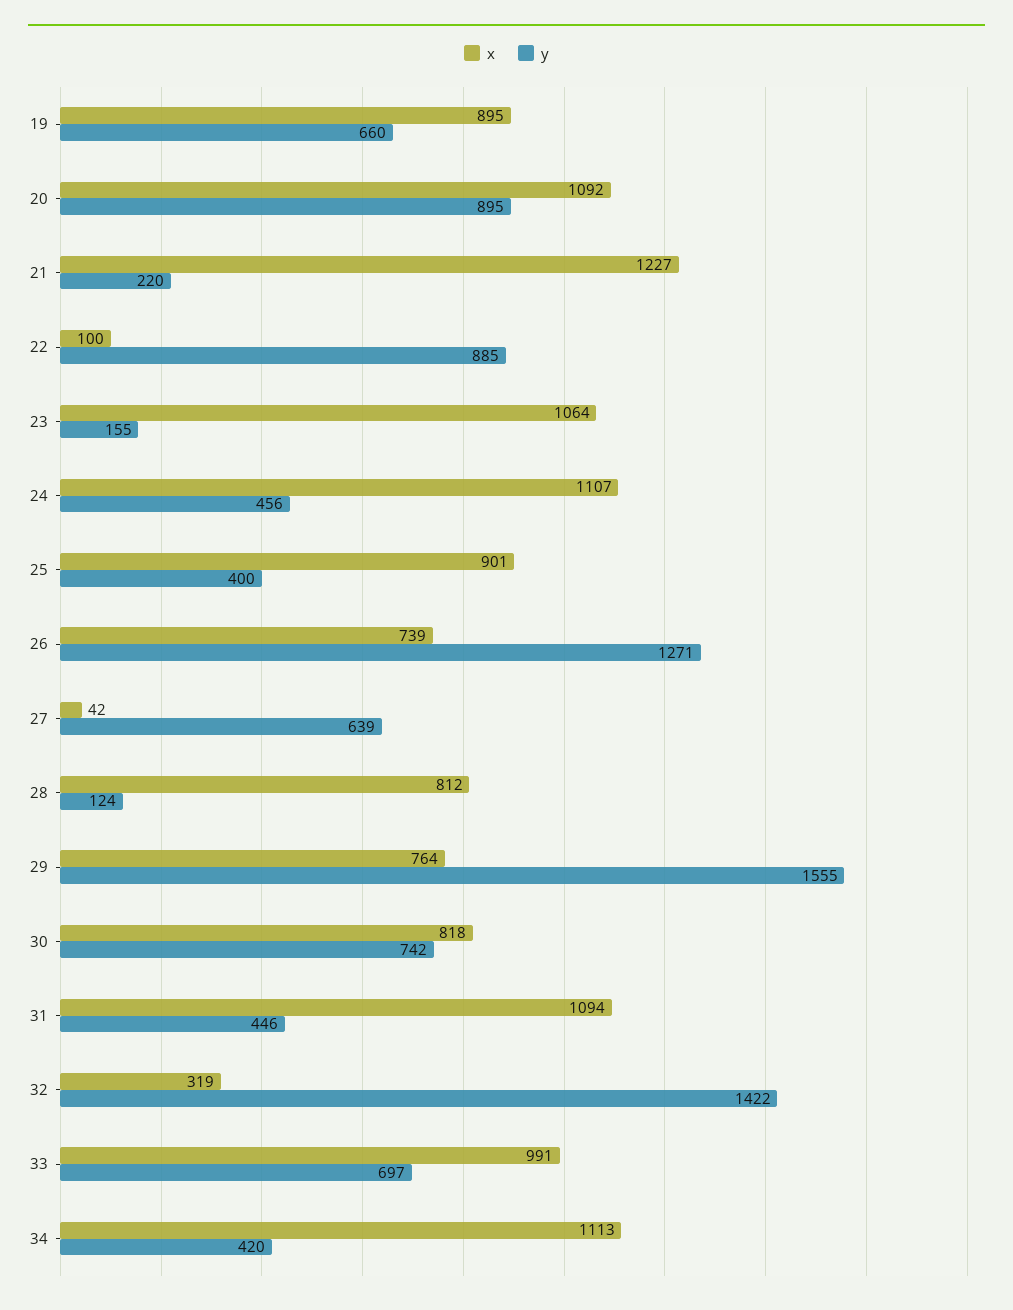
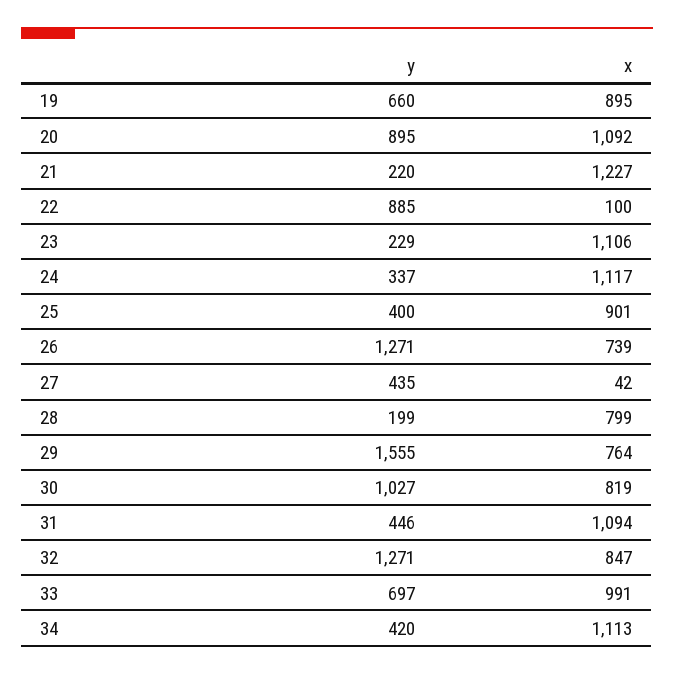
x, 23: 1064 -> 1106
y, 23: 155 -> 229
x, 24: 1107 -> 1117
y, 24: 456 -> 337
y, 27: 639 -> 435
x, 28: 812 -> 799
y, 28: 124 -> 199
x, 30: 818 -> 819
y, 30: 742 -> 1027
x, 32: 319 -> 847
y, 32: 1422 -> 1271

